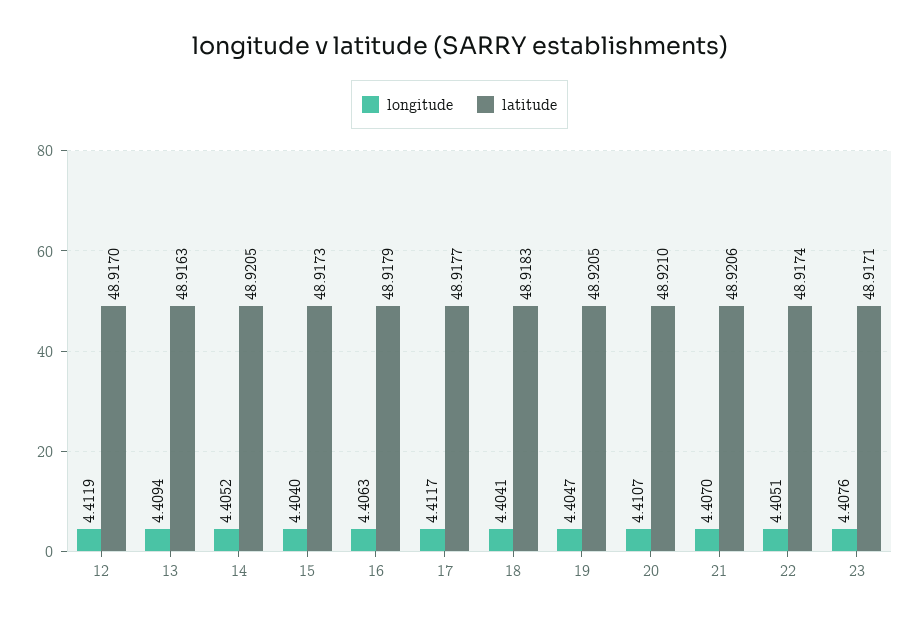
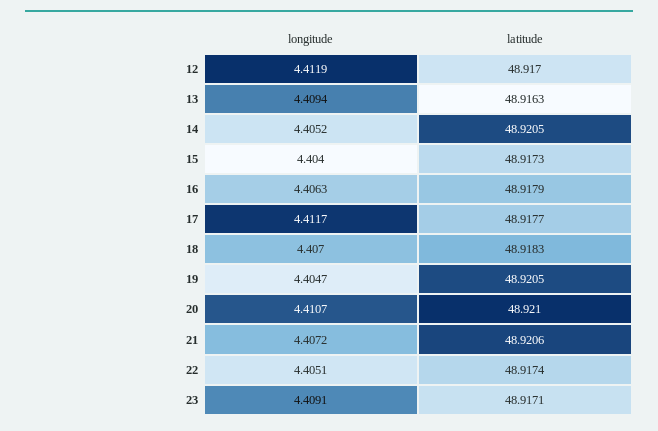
longitude, 18: 4.4041 -> 4.407
longitude, 21: 4.407 -> 4.4072
longitude, 23: 4.4076 -> 4.4091

